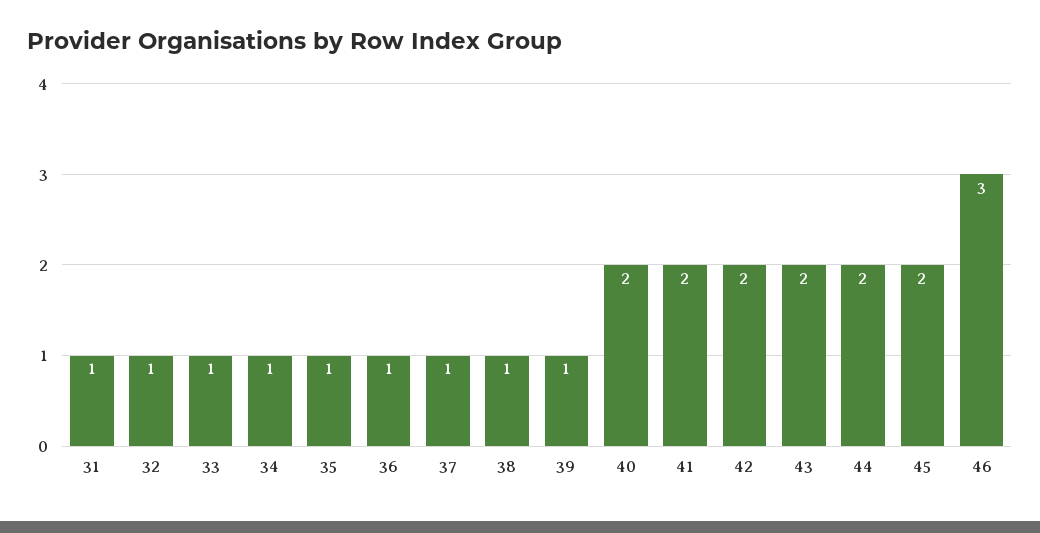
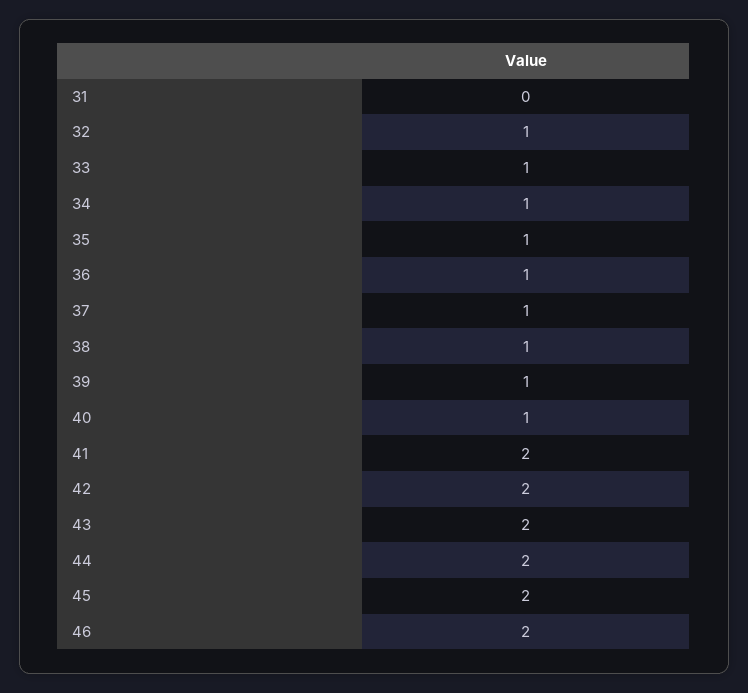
31: 1 -> 0
40: 2 -> 1
46: 3 -> 2

